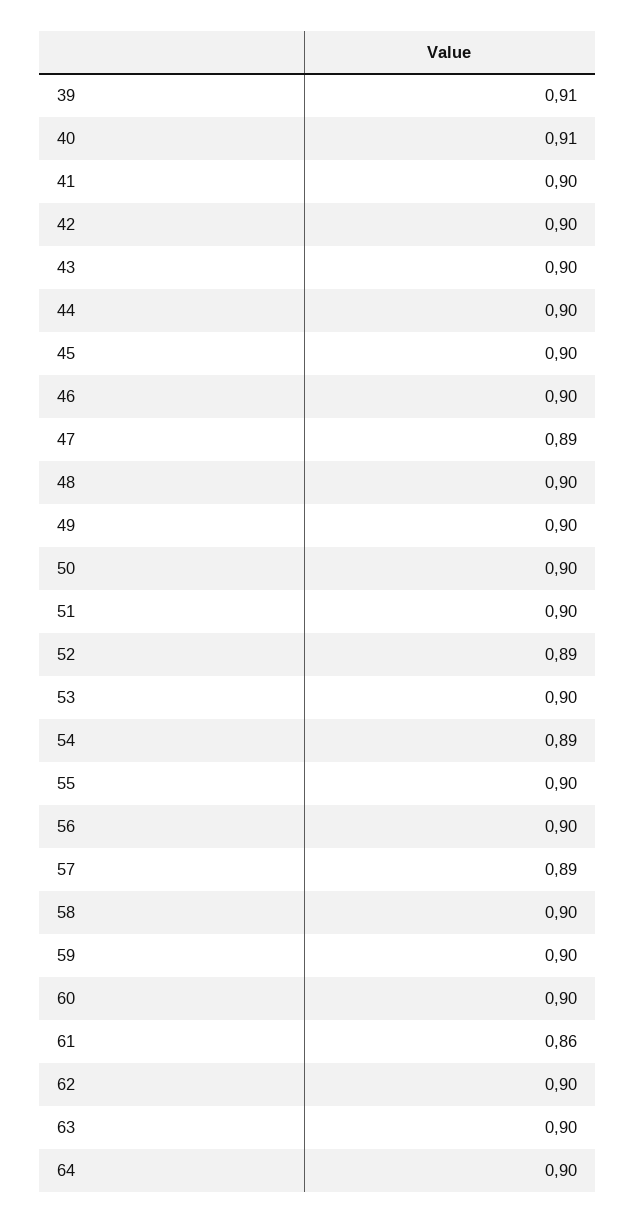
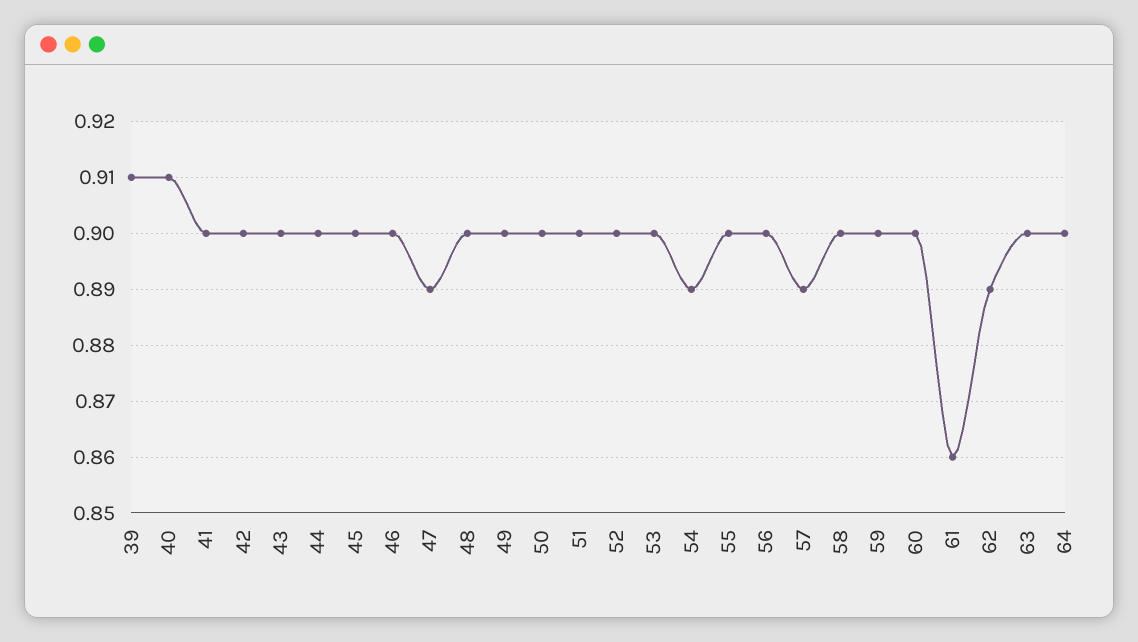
52: 0.89 -> 0.9
62: 0.9 -> 0.89

